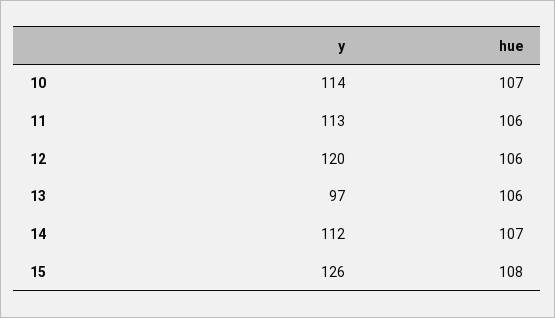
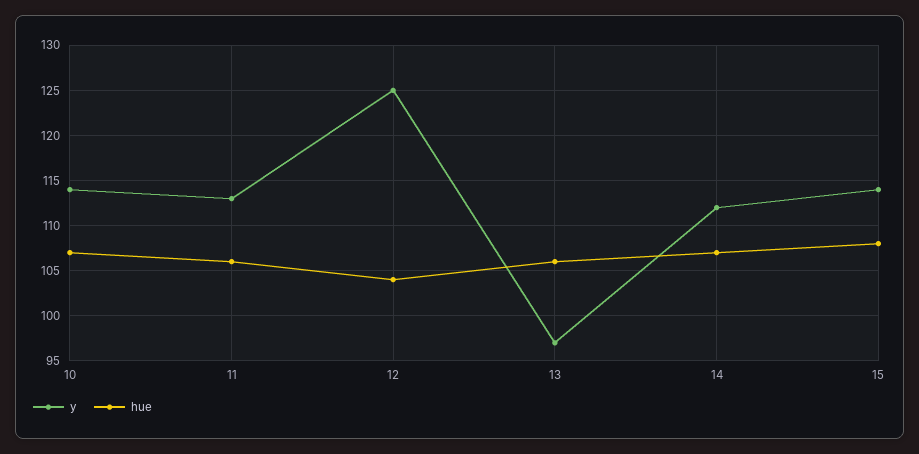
y, 12: 120 -> 125
hue, 12: 106 -> 104
y, 15: 126 -> 114

